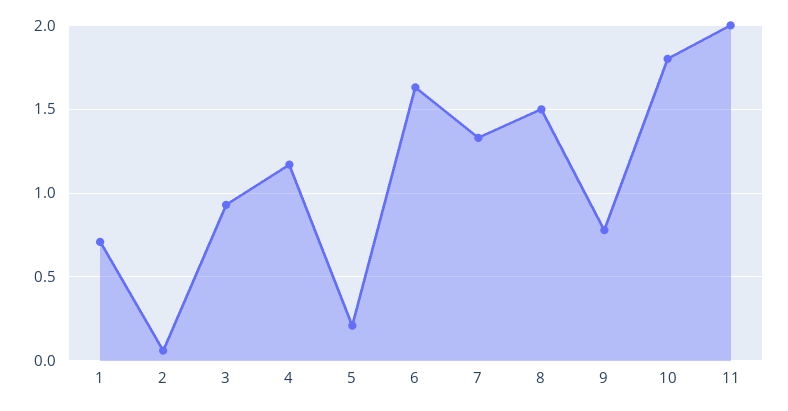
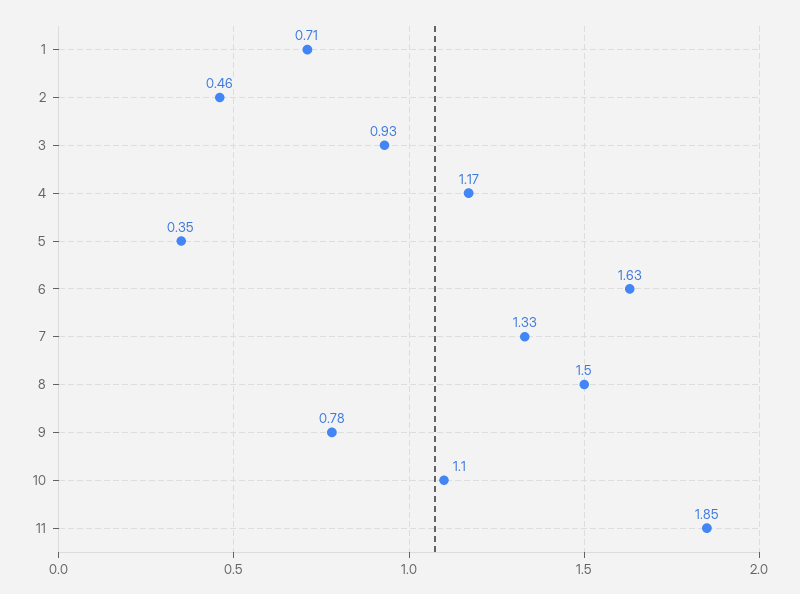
2: 0.05 -> 0.46
5: 0.2 -> 0.35
10: 1.8 -> 1.1
11: 2 -> 1.85

